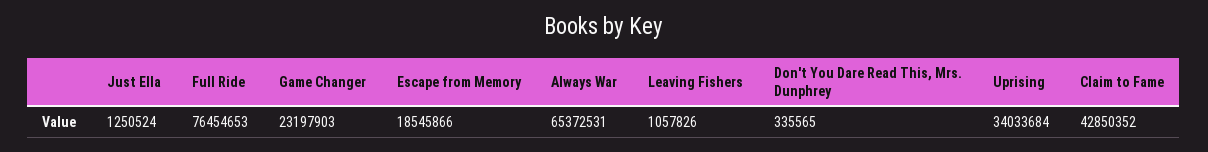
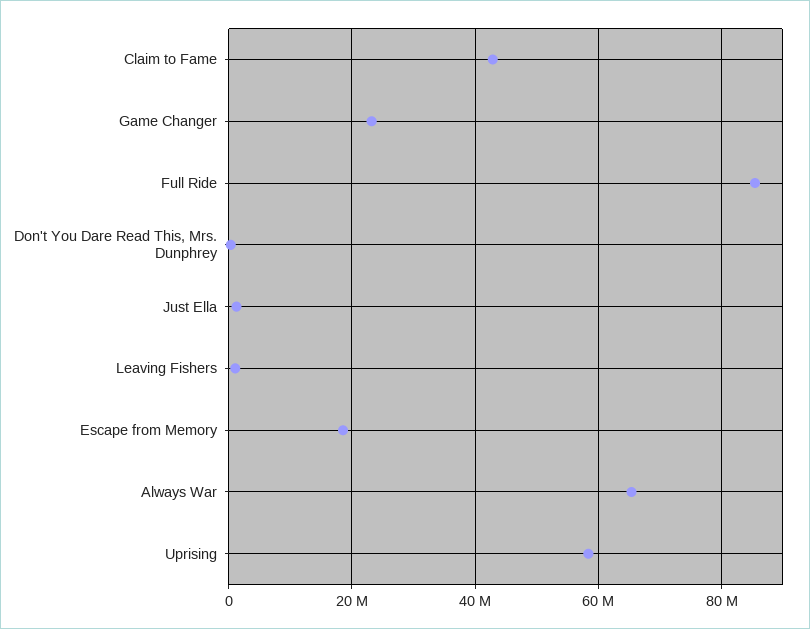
Full Ride: 76454653 -> 86000000
Uprising: 34033684 -> 58000000

